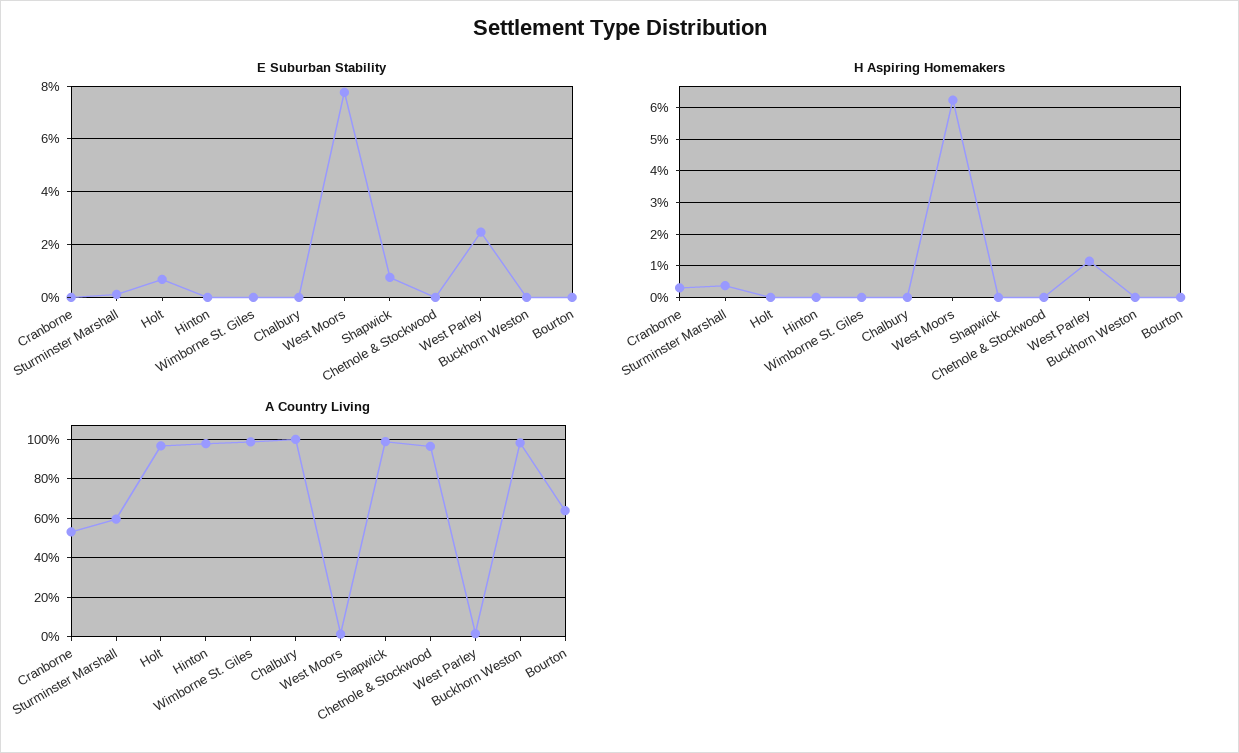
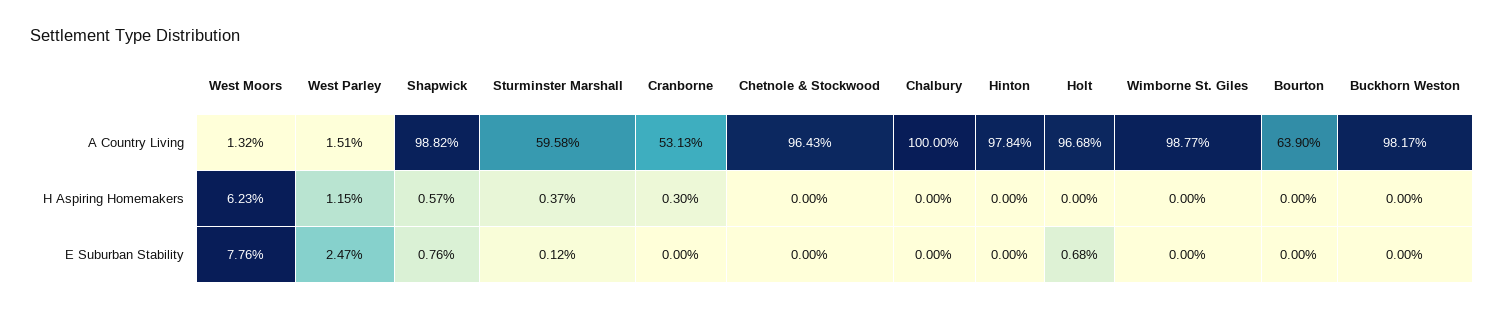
H Aspiring Homemakers, Shapwick: 0 -> 0.57

